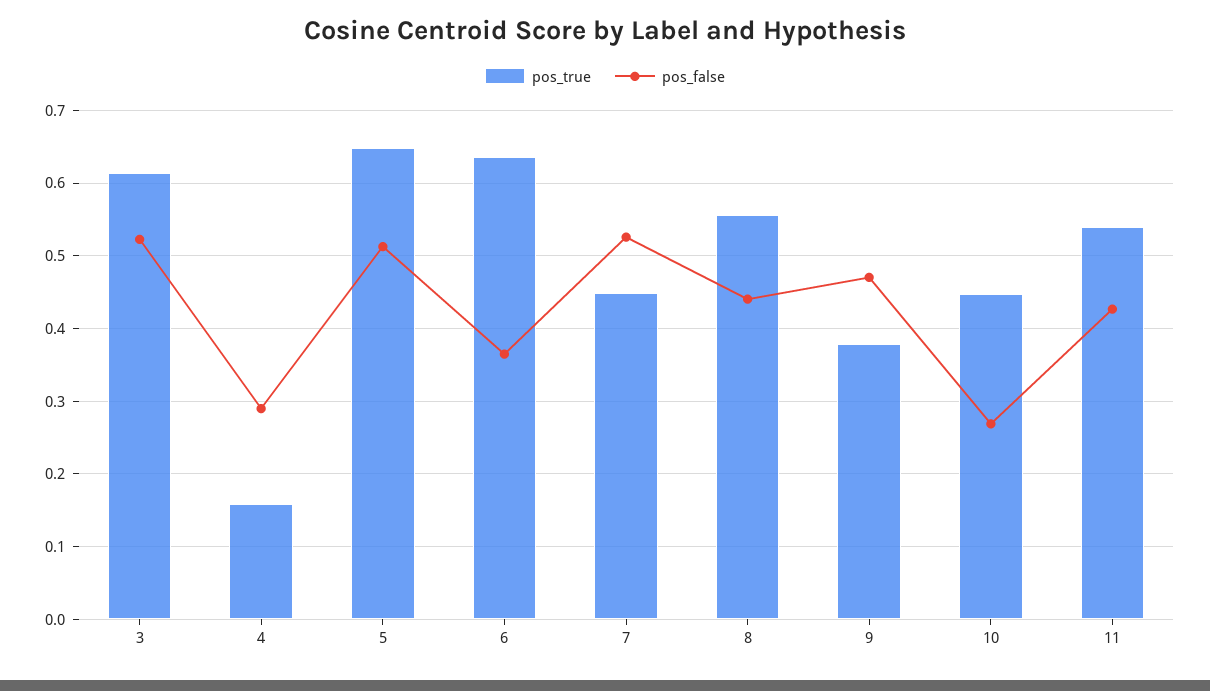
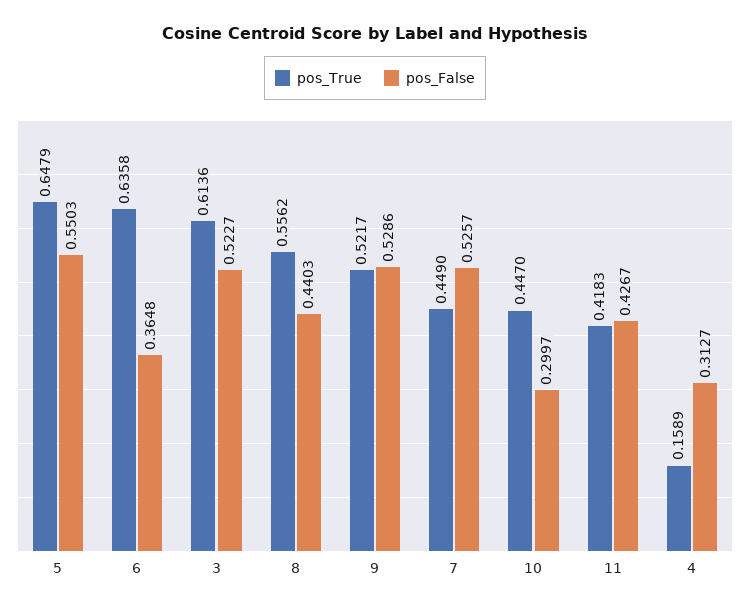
pos_false, 4: 0.29 -> 0.3127
pos_false, 5: 0.51 -> 0.5503
pos_true, 9: 0.38 -> 0.5217
pos_false, 9: 0.47 -> 0.5286
pos_false, 10: 0.27 -> 0.2997
pos_true, 11: 0.54 -> 0.4183

